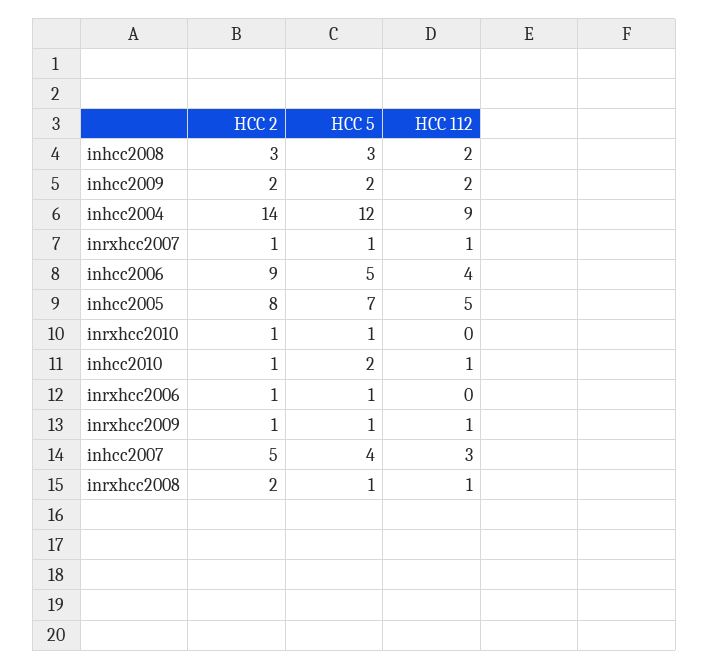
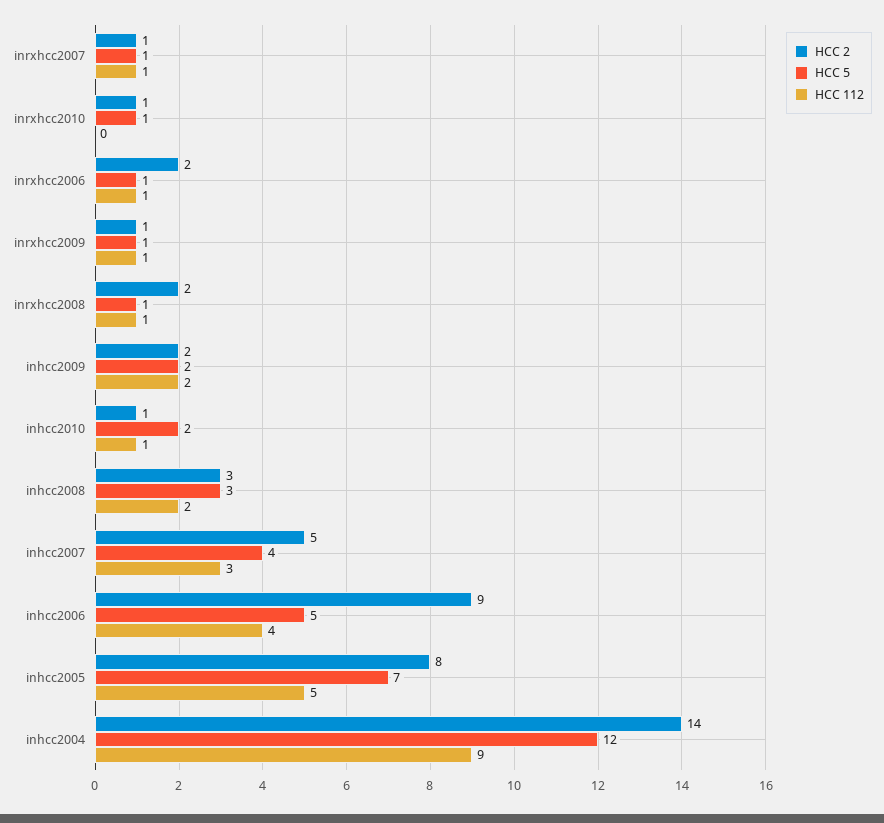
HCC 2, inrxhcc2006: 1 -> 2
HCC 112, inrxhcc2006: 0 -> 1

